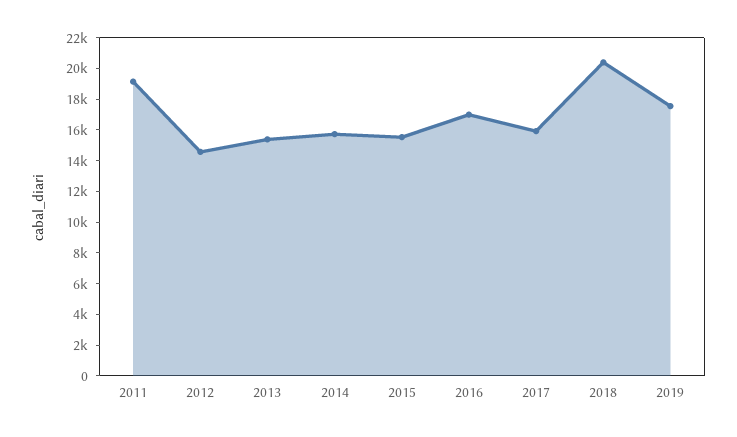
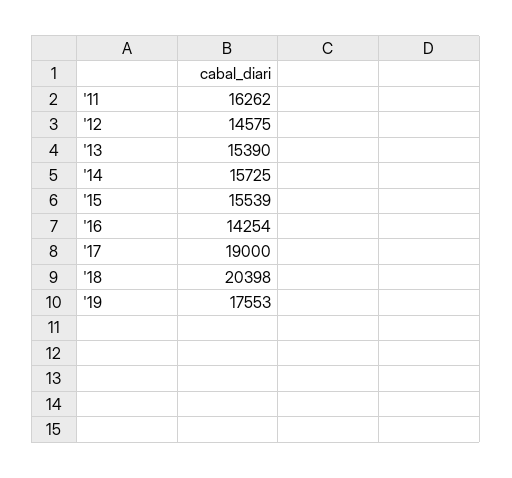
2011: 19000 -> 16262
2016: 17000 -> 14254
2017: 16000 -> 19000

